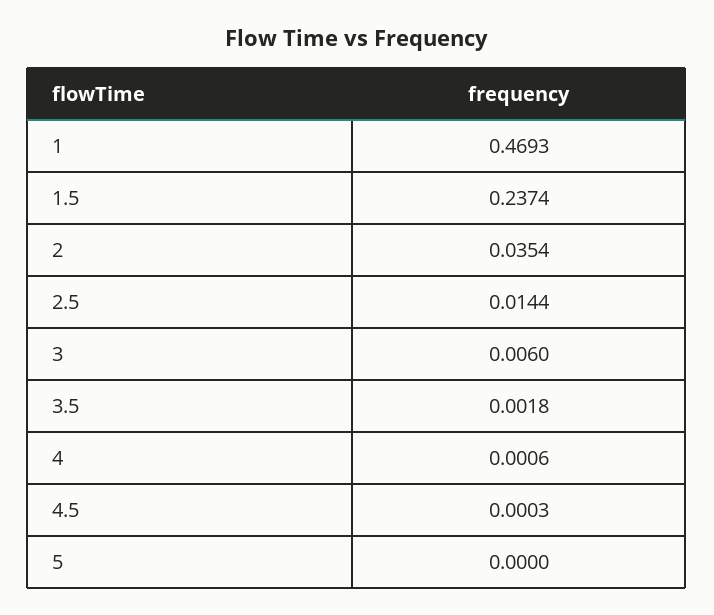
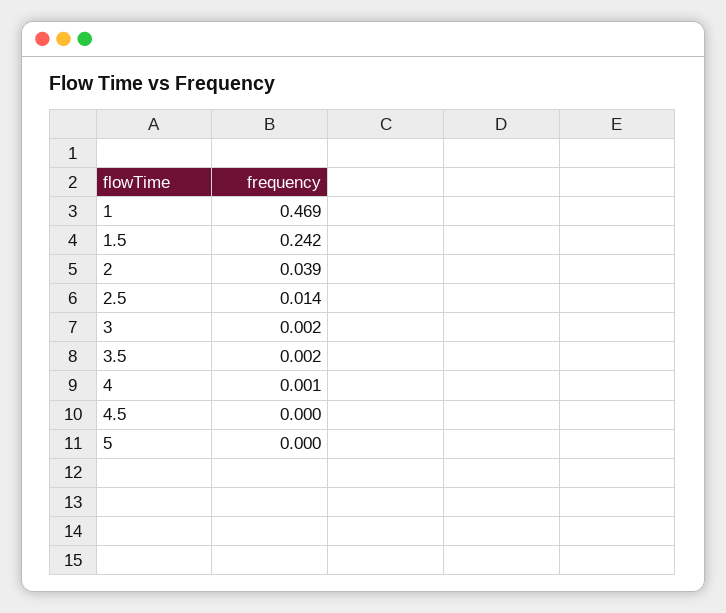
1.5: 0.2374 -> 0.242
2: 0.0354 -> 0.039
3: 0.006 -> 0.002

